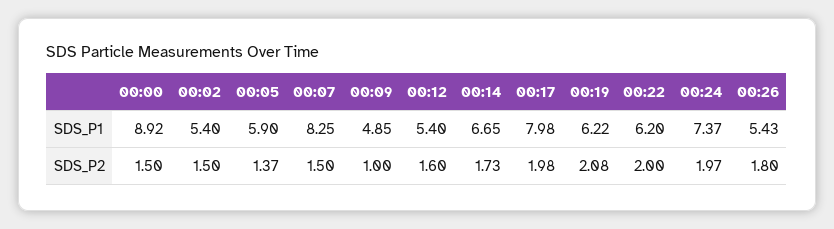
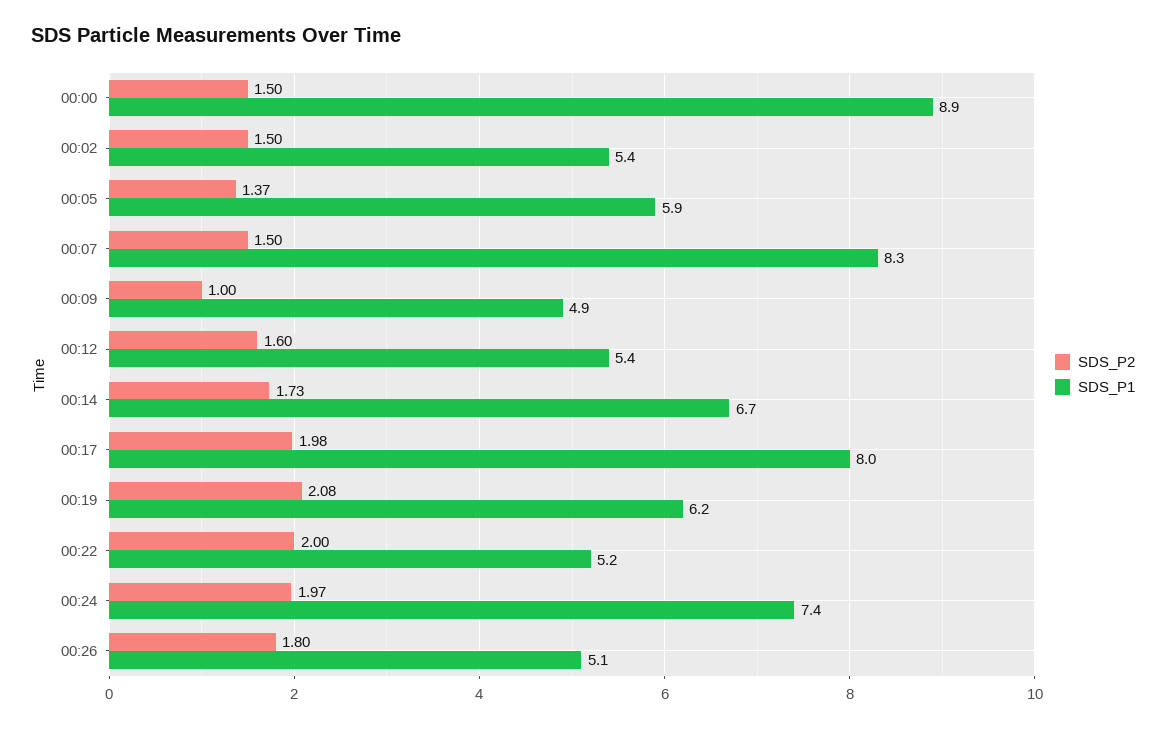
SDS_P1, 00:22: 6.2 -> 5.2
SDS_P1, 00:26: 5.43 -> 5.1

